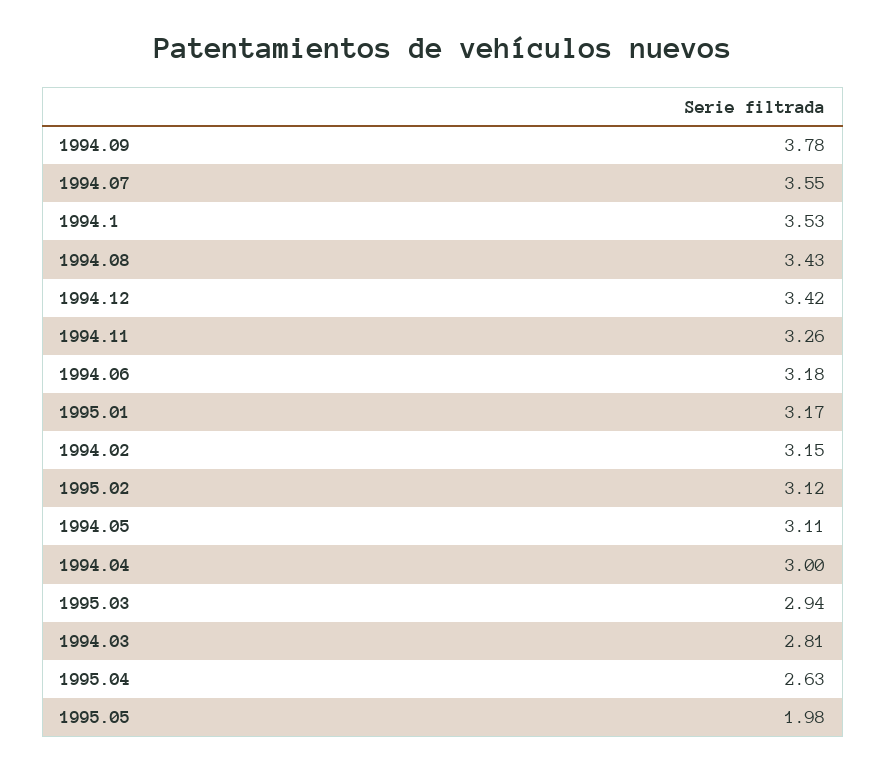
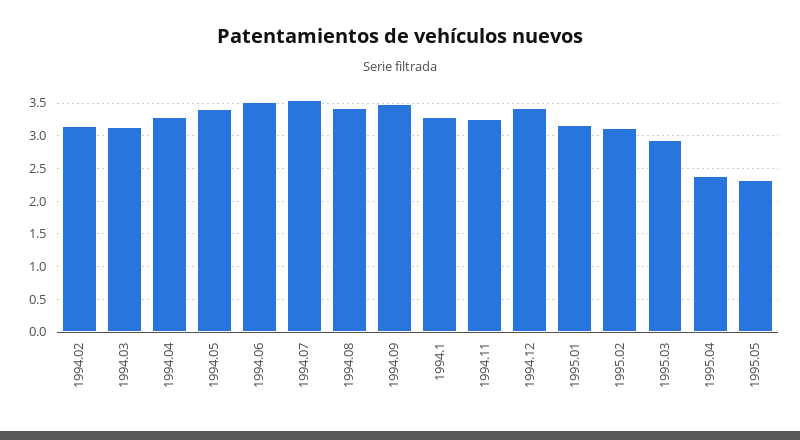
1994.09: 3.78 -> 3.5
1994.1: 3.53 -> 3.3
1994.06: 3.18 -> 3.5
1994.05: 3.11 -> 3.4
1994.04: 3 -> 3.3
1994.03: 2.81 -> 3.1
1995.04: 2.63 -> 2.4
1995.05: 1.98 -> 2.3

